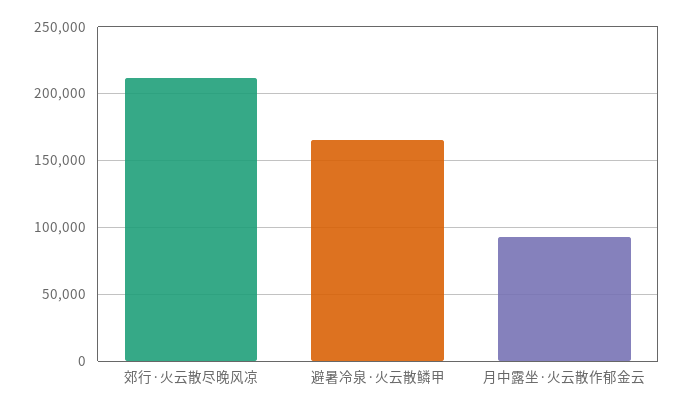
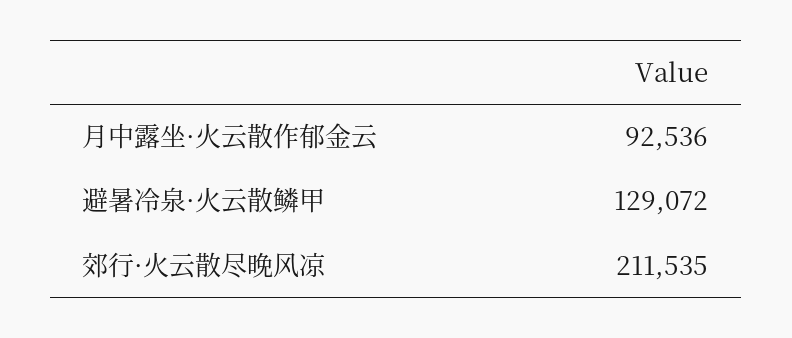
避暑冷泉·火云散鳞甲: 165000 -> 129072

